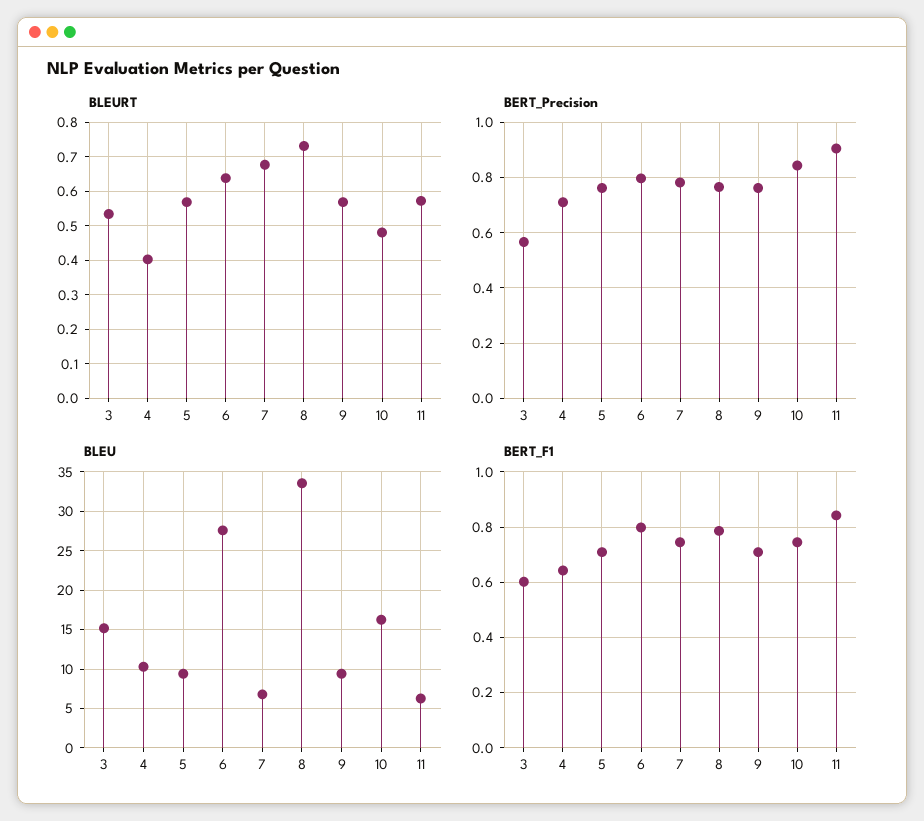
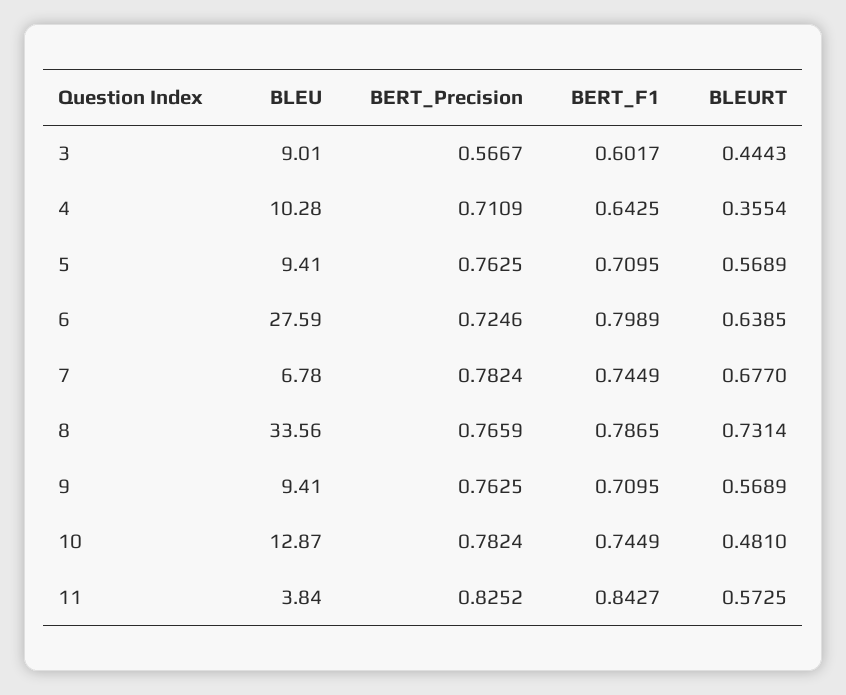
BLEURT, 3: 0.54 -> 0.4443
BLEURT, 4: 0.4 -> 0.3554
BERT_Precision, 6: 0.8 -> 0.7246
BERT_Precision, 10: 0.85 -> 0.7824
BERT_Precision, 11: 0.9 -> 0.8252
BLEU, 3: 15 -> 9.01
BLEU, 10: 16 -> 12.87
BLEU, 11: 6 -> 3.84

